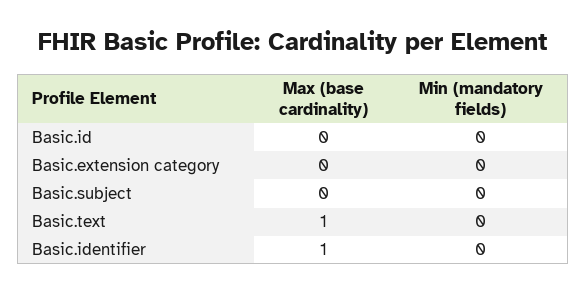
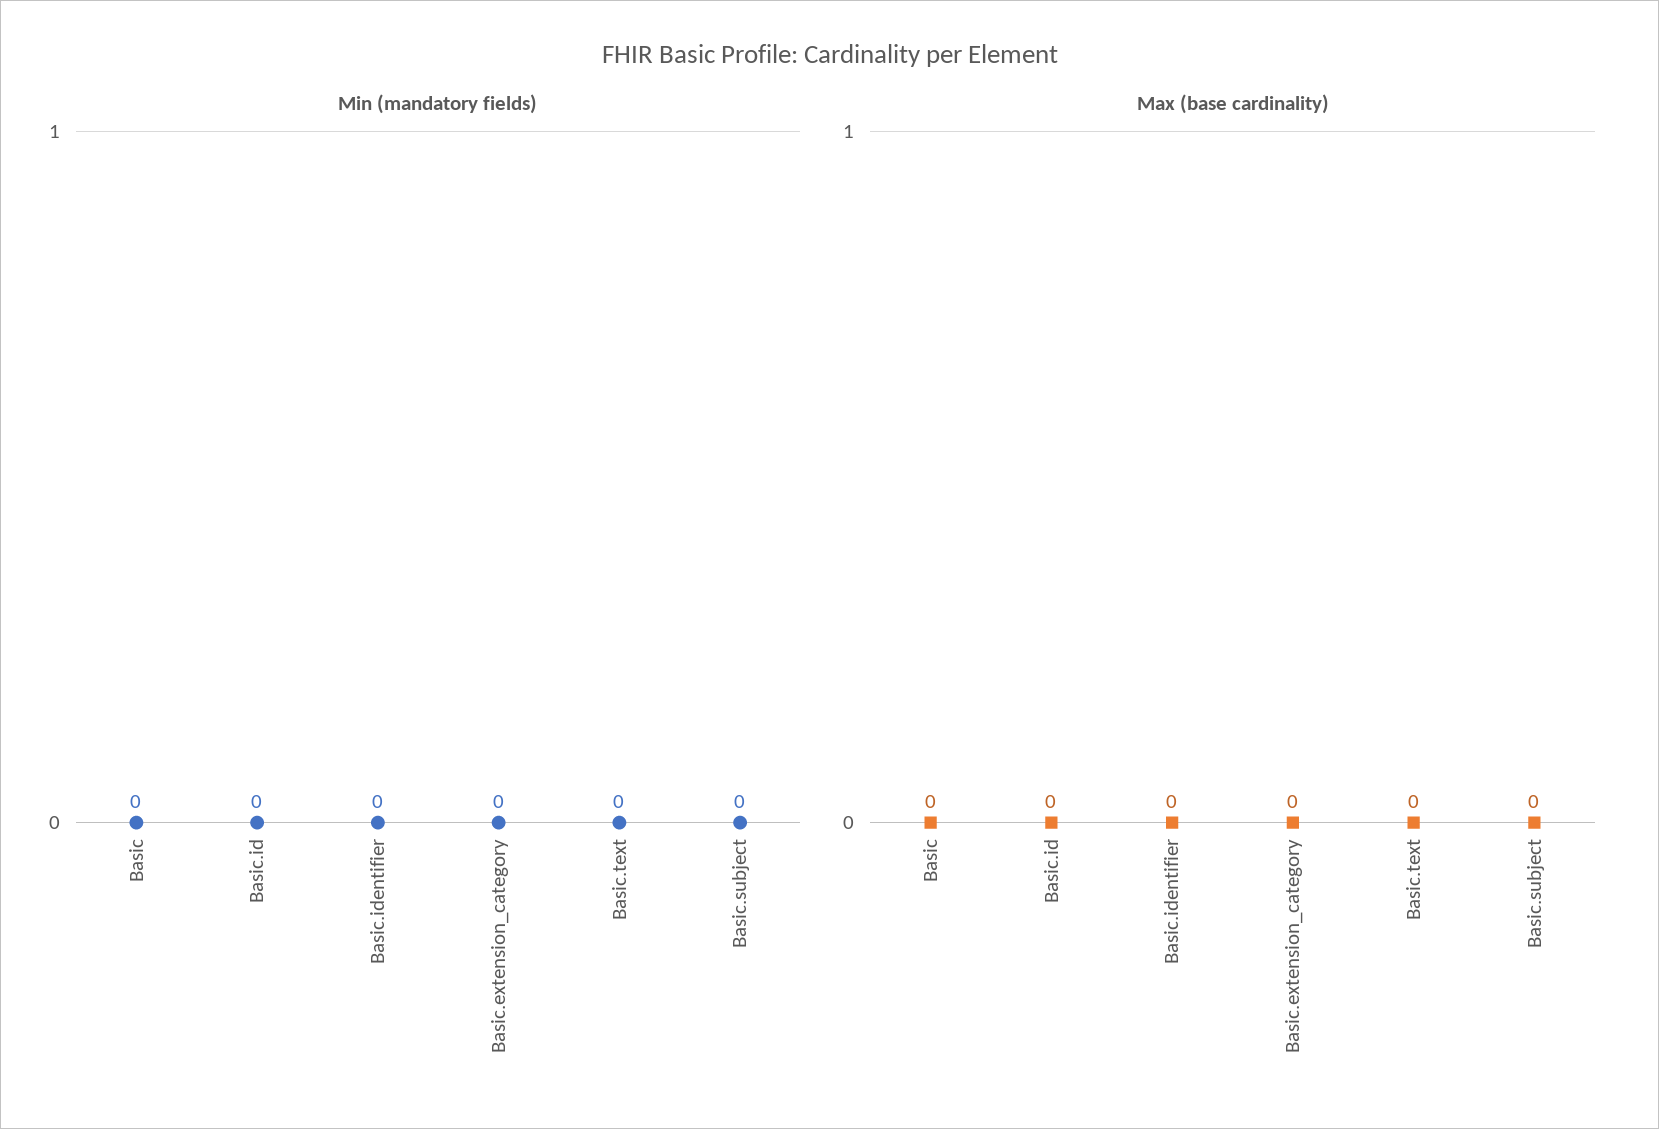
Max (base cardinality), Basic.text: 1 -> 0
Max (base cardinality), Basic.identifier: 1 -> 0
Min (mandatory fields), Basic: none -> 0
Max (base cardinality), Basic: none -> 0

